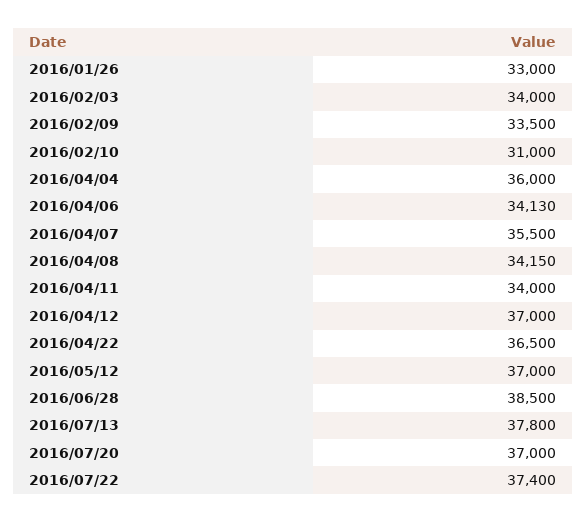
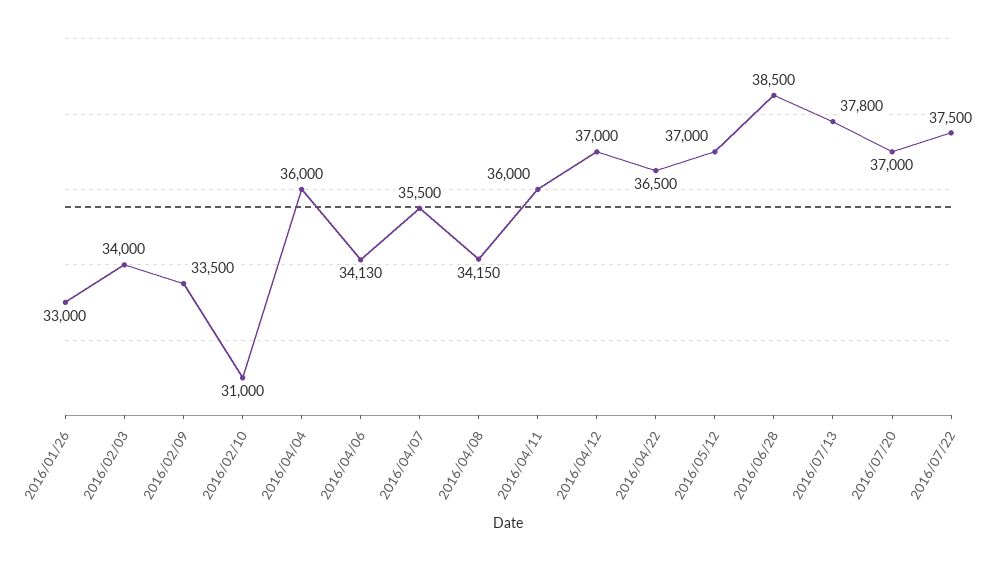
2016/04/11: 34000 -> 36000
2016/07/22: 37400 -> 37500

